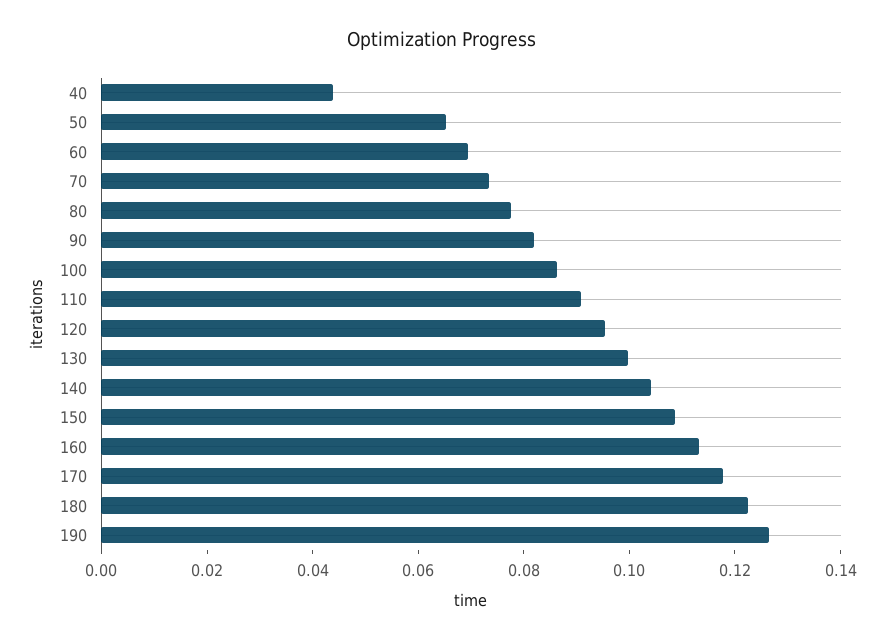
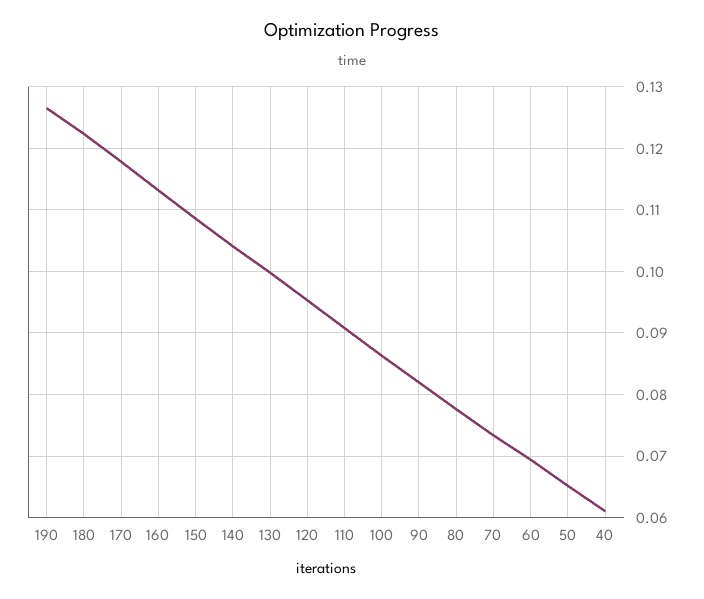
40: 0.045 -> 0.061

